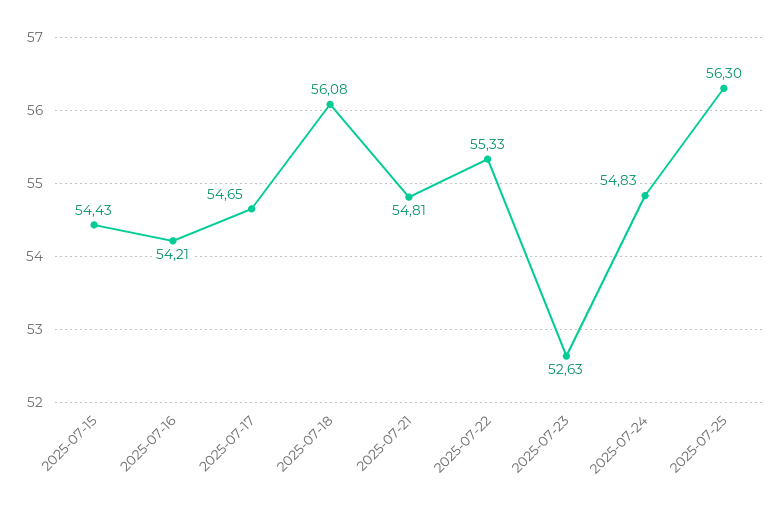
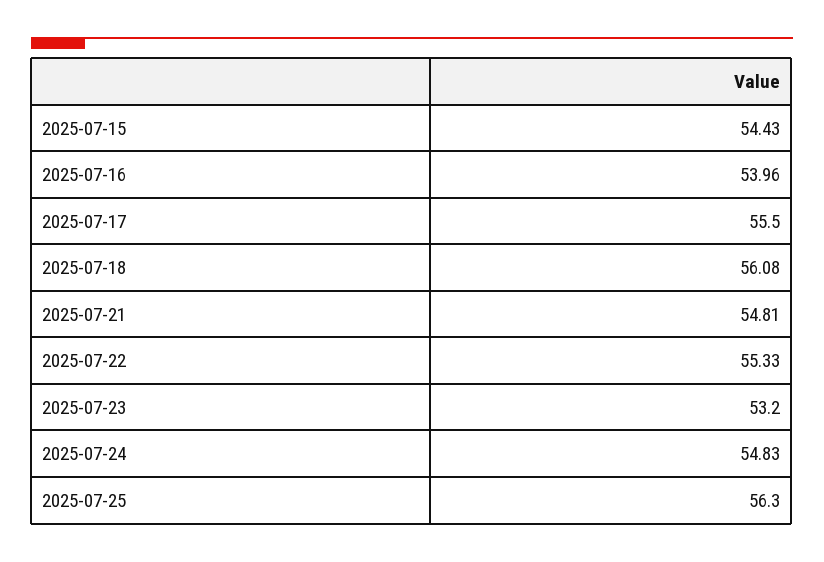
2025-07-16: 54.21 -> 53.96
2025-07-17: 54.65 -> 55.5
2025-07-23: 52.63 -> 53.2

